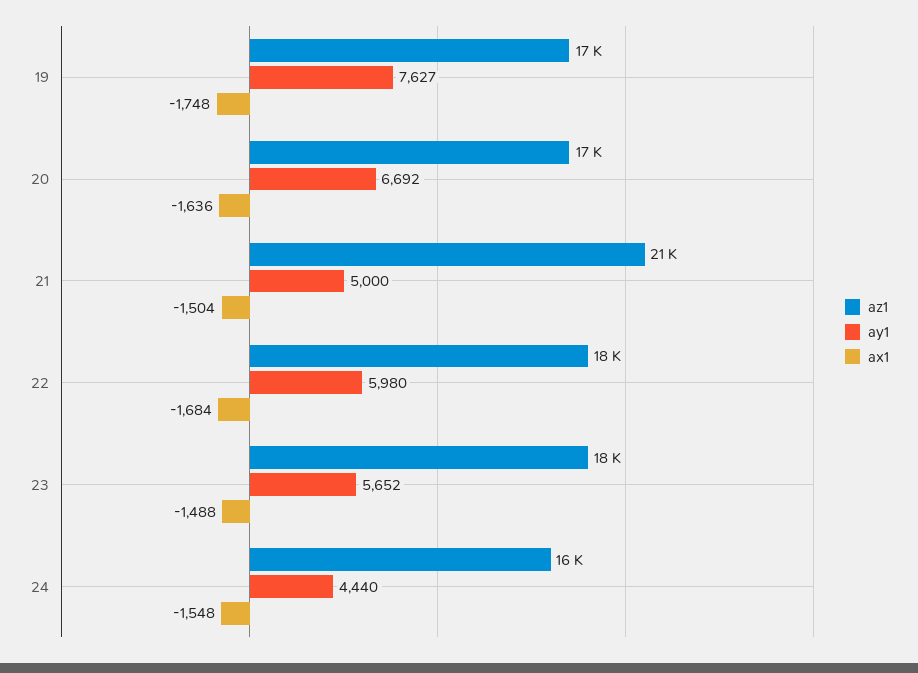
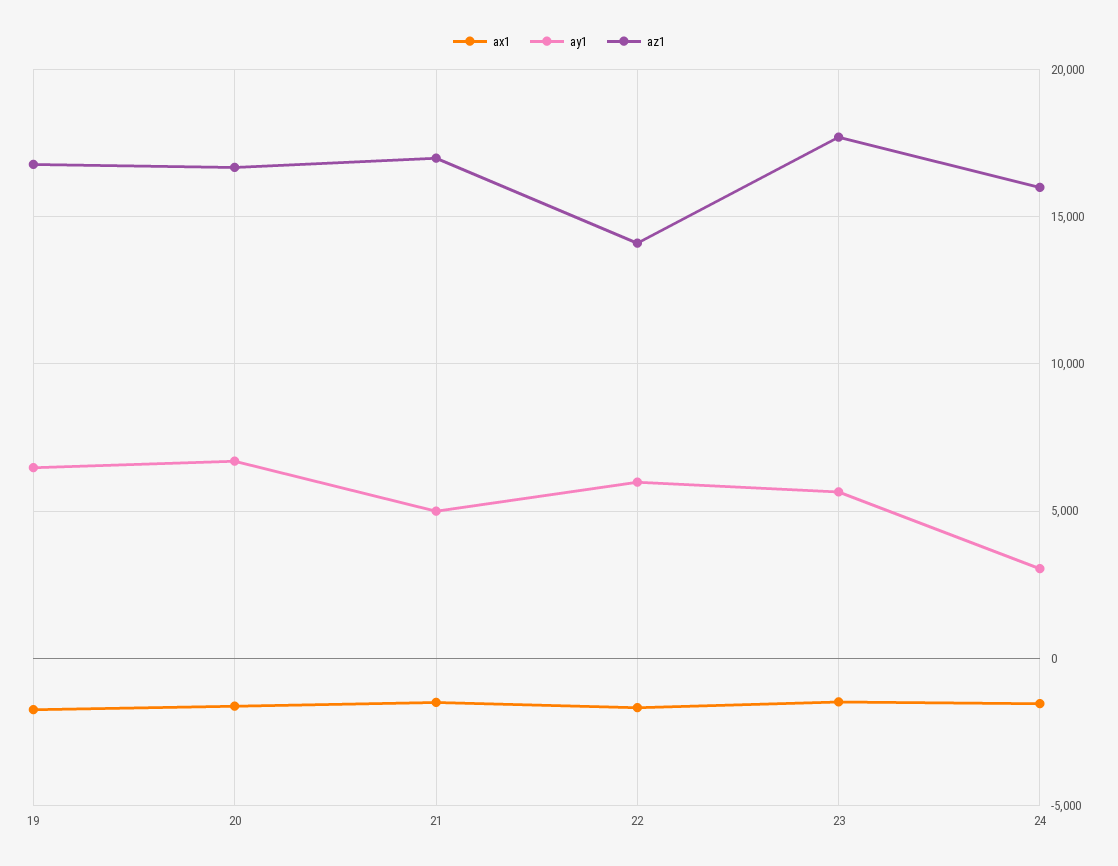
ay1, 19: 7627 -> 6500
az1, 21: 21000 -> 17000
az1, 22: 18000 -> 14000
ay1, 24: 4440 -> 3000

